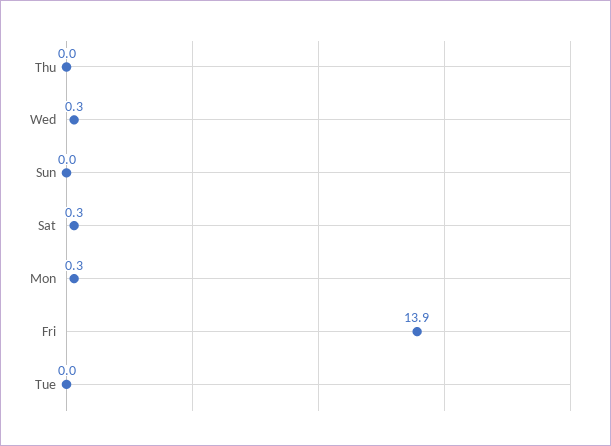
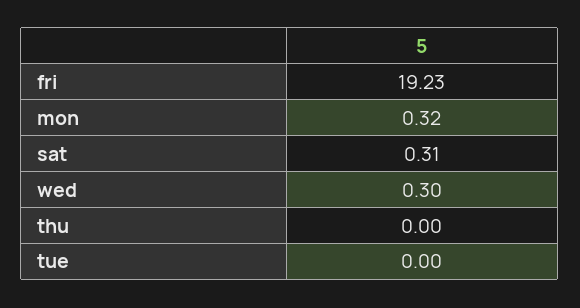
Sun: 0 -> none
Fri: 13.9 -> 19.23

